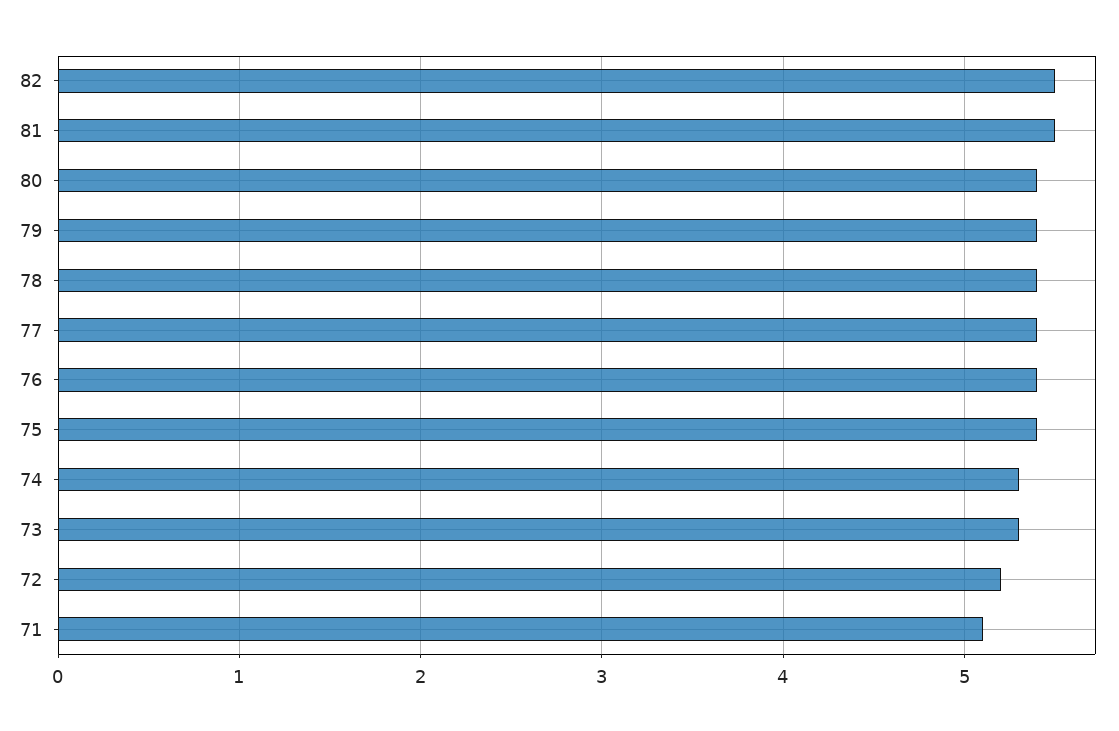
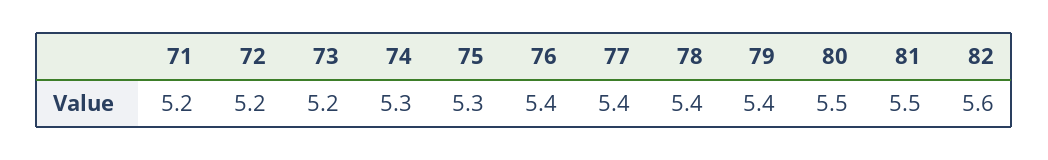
82: 5.5 -> 5.6
80: 5.4 -> 5.5
75: 5.4 -> 5.3
73: 5.3 -> 5.2
71: 5.1 -> 5.2

